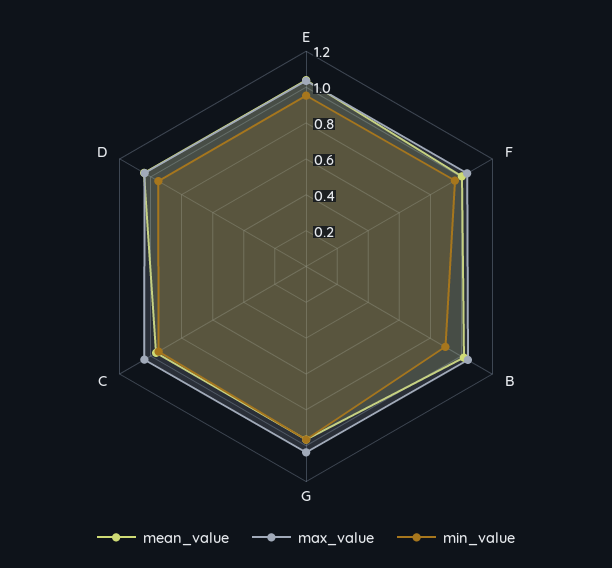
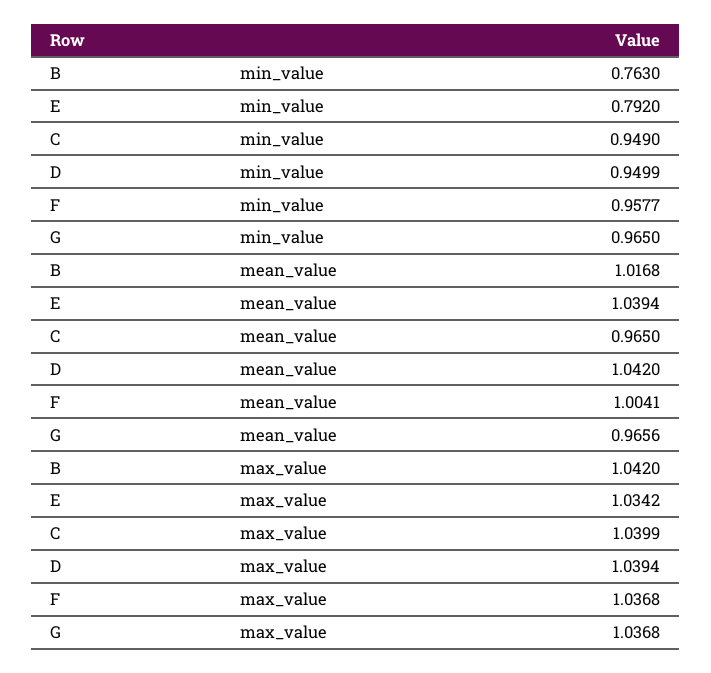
min_value, E: 0.95 -> 0.792
min_value, B: 0.9 -> 0.763

